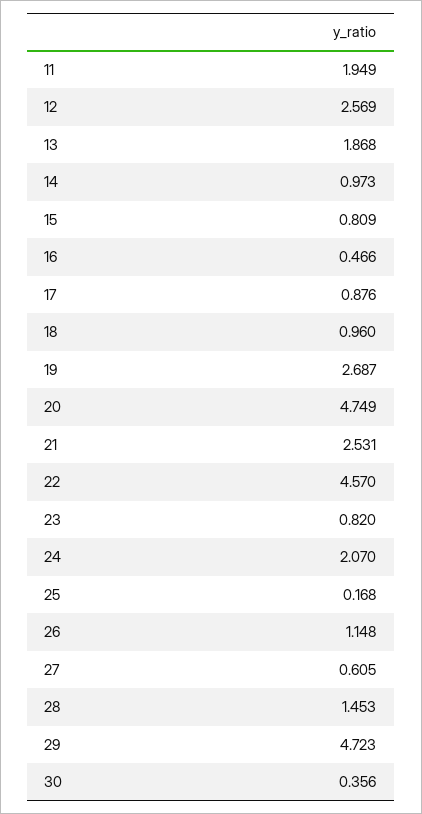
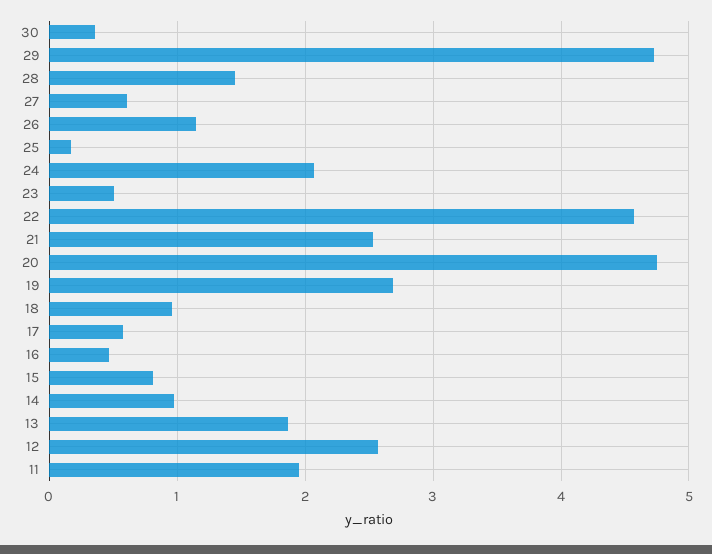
17: 0.876 -> 0.6
23: 0.82 -> 0.5

